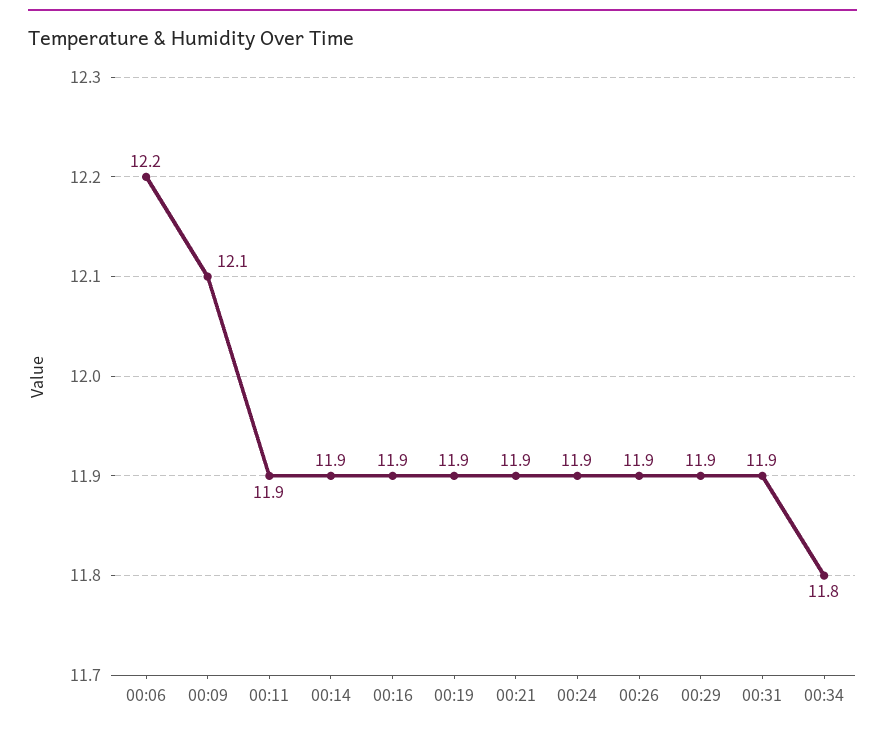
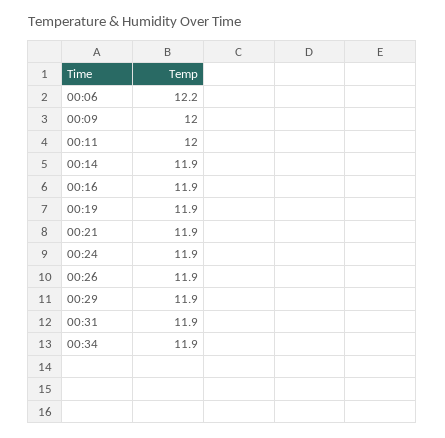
00:09: 12.1 -> 12
00:11: 11.9 -> 12
00:34: 11.8 -> 11.9

